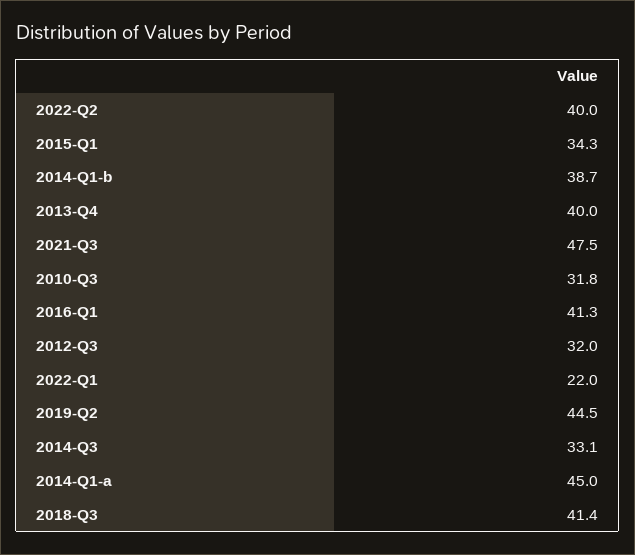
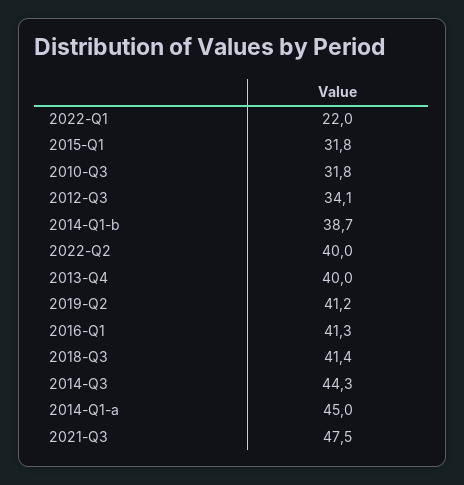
2015-Q1: 34.3 -> 31.8
2012-Q3: 32 -> 34.1
2019-Q2: 44.5 -> 41.2
2014-Q3: 33.1 -> 44.3

